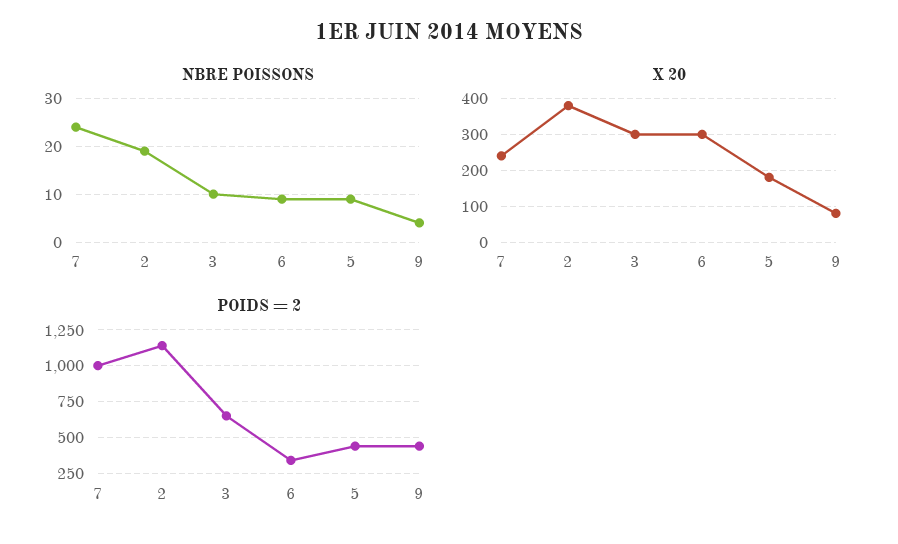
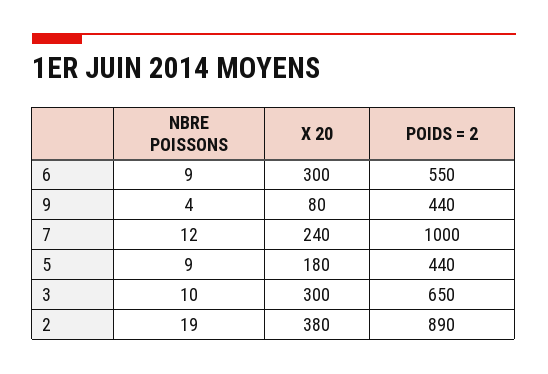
NBRE POISSONS, 7: 25 -> 12
POIDS = 2, 2: 1150 -> 890
POIDS = 2, 6: 350 -> 550

